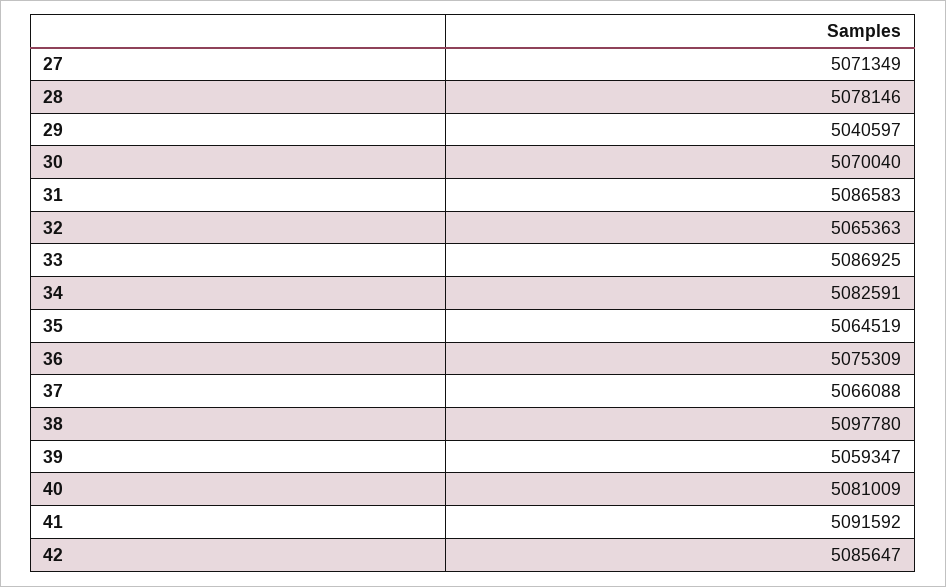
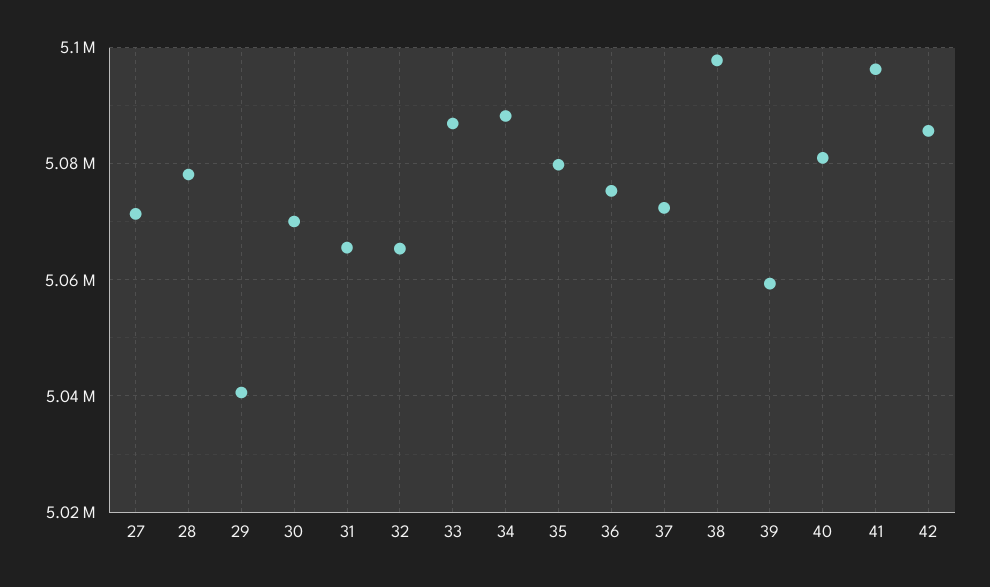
31: 5086583 -> 5066000
34: 5082591 -> 5088000
35: 5064519 -> 5080000
37: 5066088 -> 5072000
41: 5091592 -> 5096000

